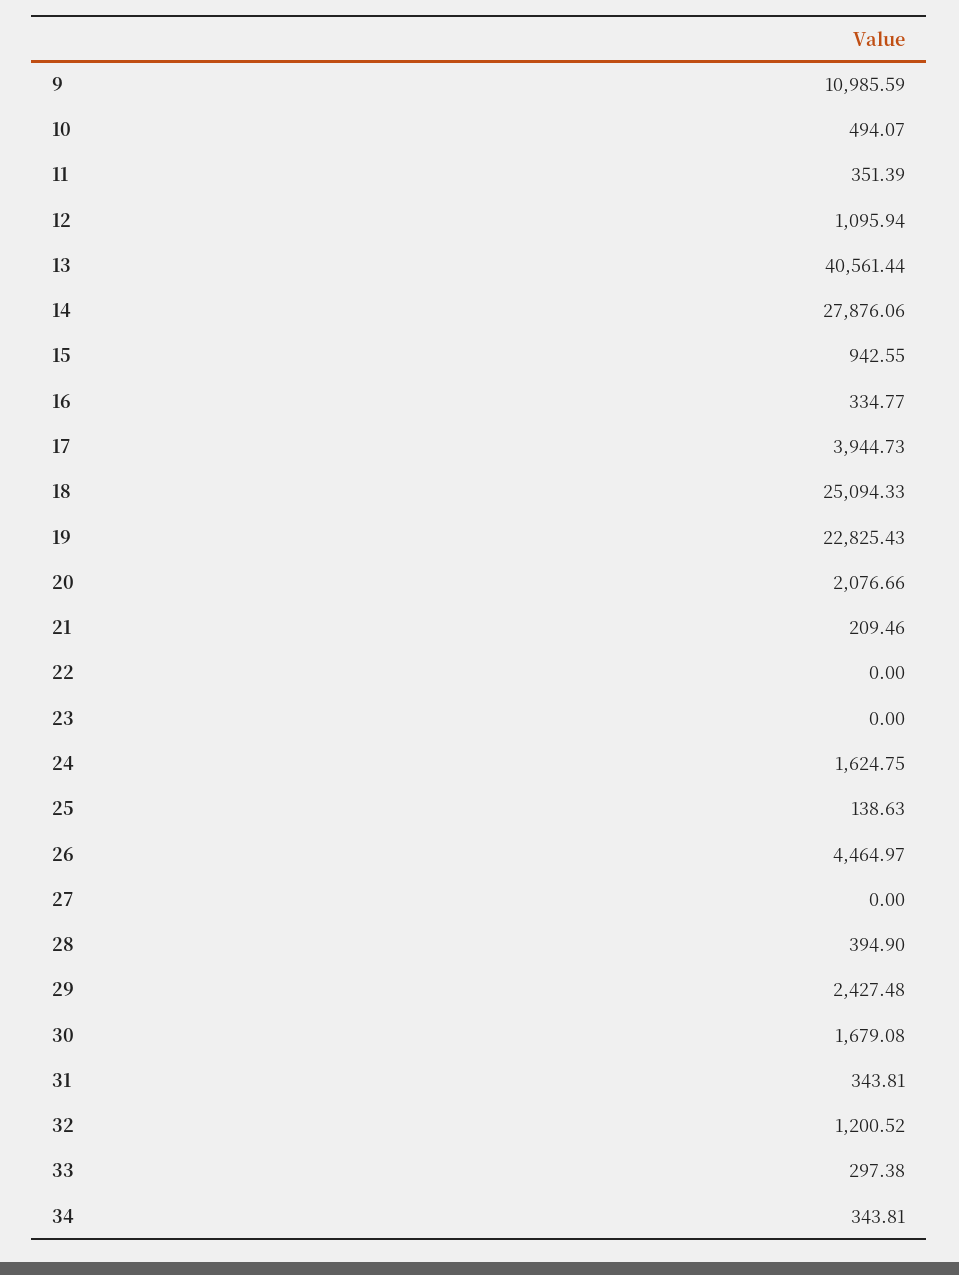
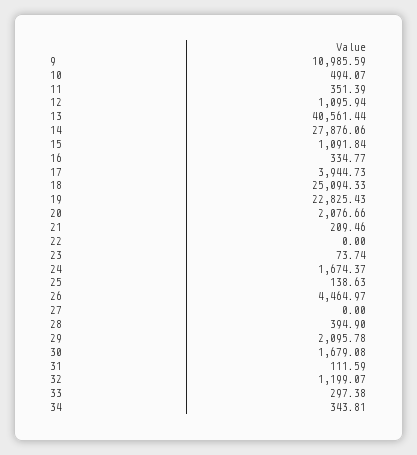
15: 942.55 -> 1091.84
23: 0 -> 73.74
24: 1624.75 -> 1674.37
29: 2427.48 -> 2095.78
31: 343.81 -> 111.59
32: 1200.52 -> 1199.07

